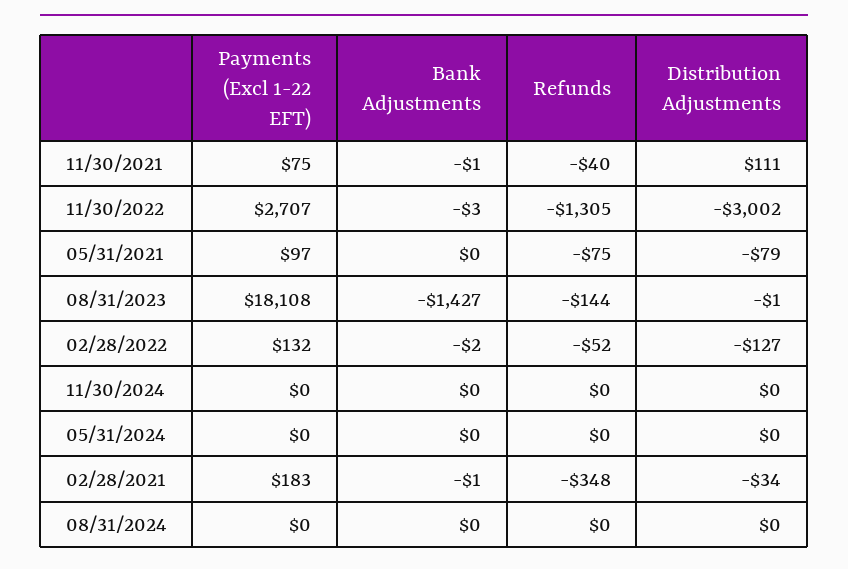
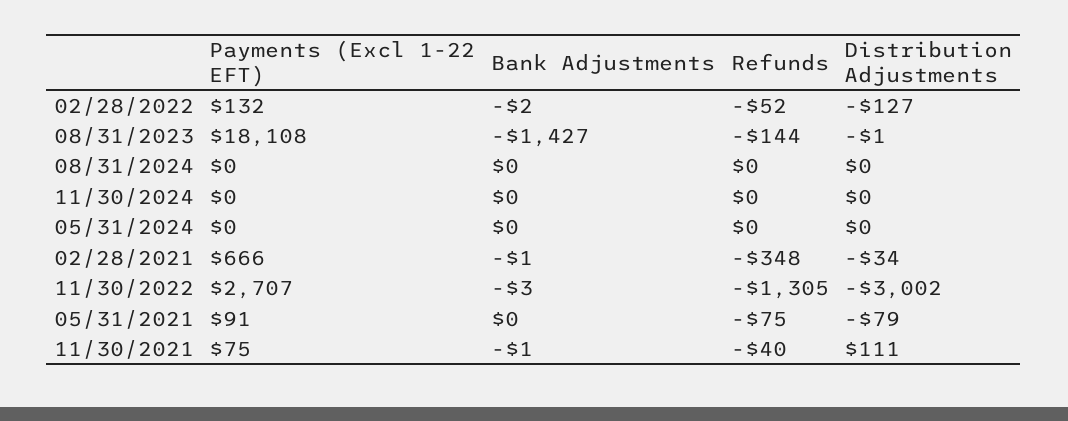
Payments (Excl 1-22 EFT), 05/31/2021: 97 -> 91
Payments (Excl 1-22 EFT), 02/28/2021: 183 -> 666

